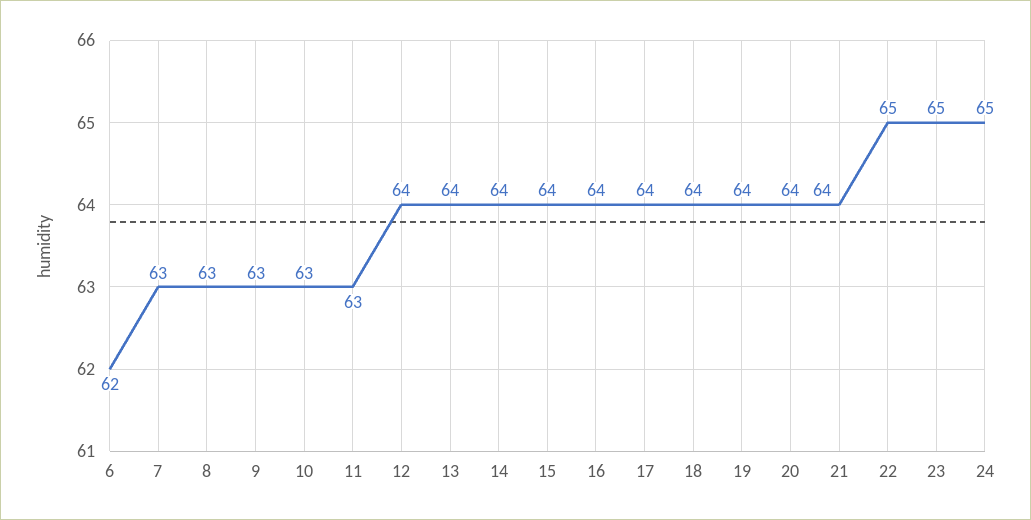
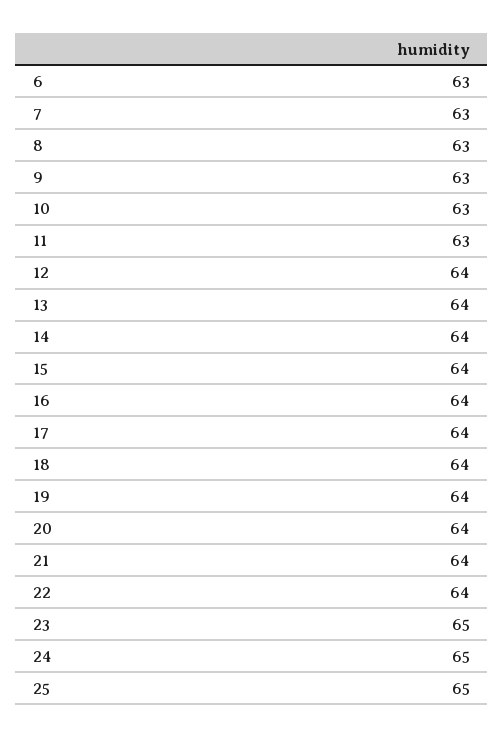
6: 62 -> 63
22: 65 -> 64
25: none -> 65

